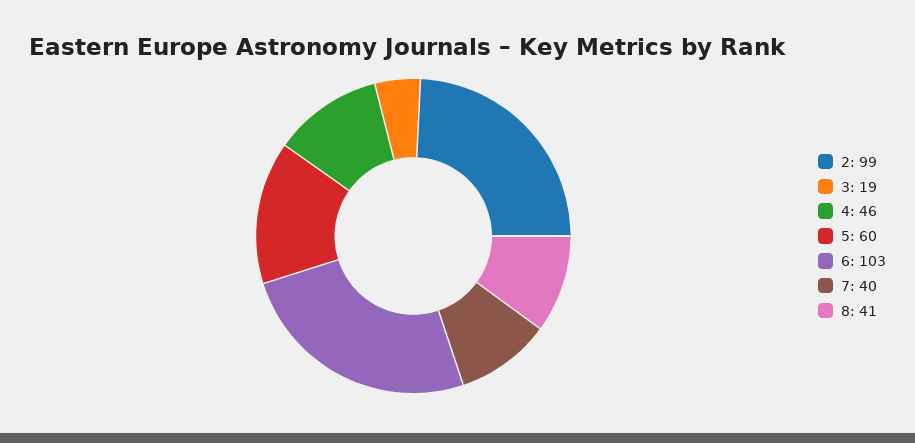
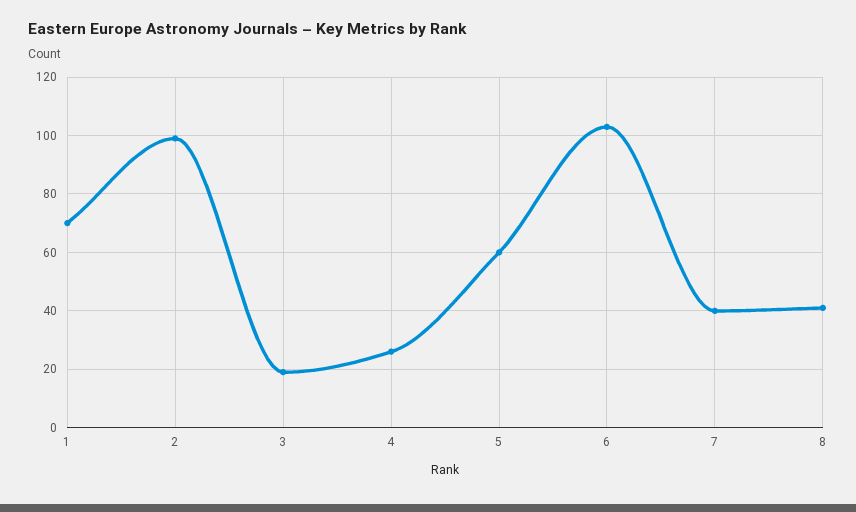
4: 46 -> 25
1: none -> 70

